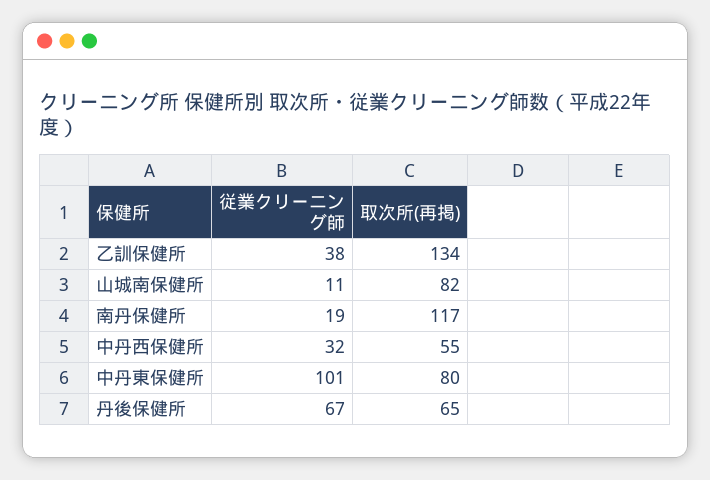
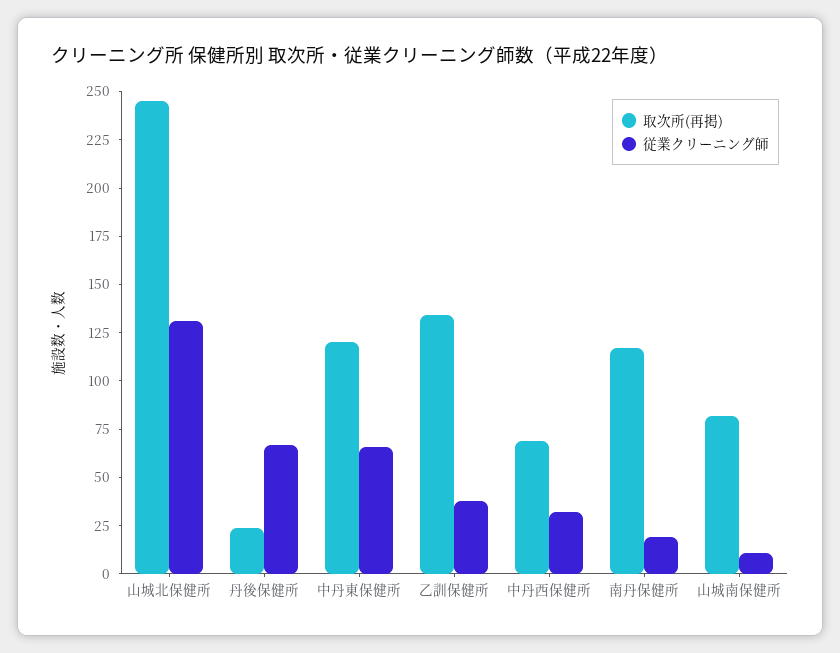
取次所(再掲), 中丹西保健所: 55 -> 70
従業クリーニング師, 中丹東保健所: 101 -> 65
取次所(再掲), 中丹東保健所: 80 -> 120
取次所(再掲), 丹後保健所: 65 -> 25
取次所(再掲), 山城北保健所: none -> 245
従業クリーニング師, 山城北保健所: none -> 130

